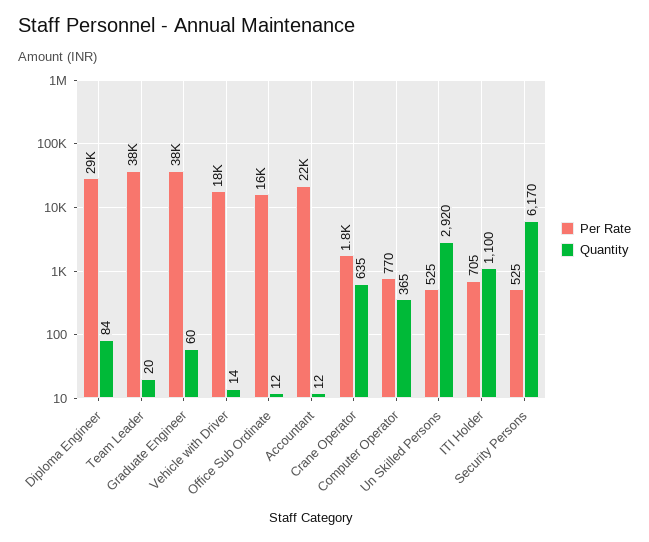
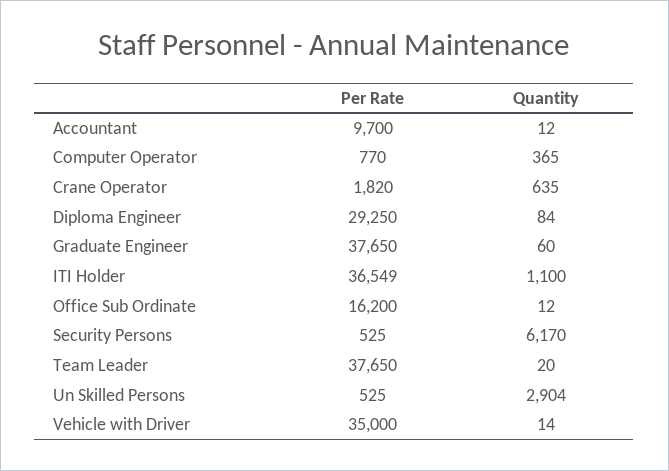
Per Rate, Vehicle with Driver: 18000 -> 35000
Per Rate, Accountant: 22000 -> 9700
Quantity, Un Skilled Persons: 2920 -> 2904
Per Rate, ITI Holder: 705 -> 36549

